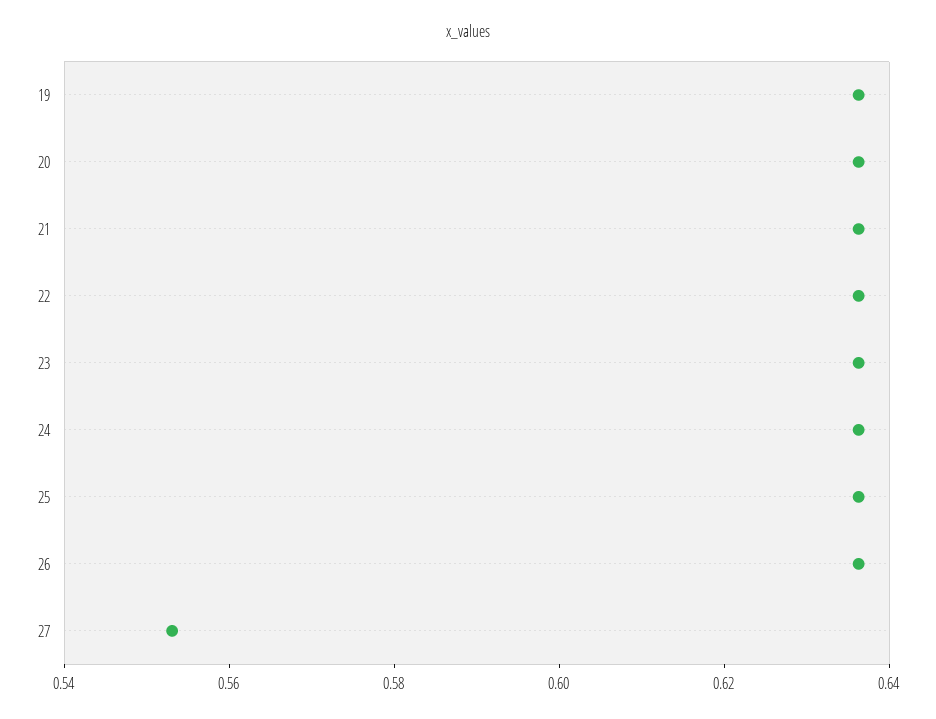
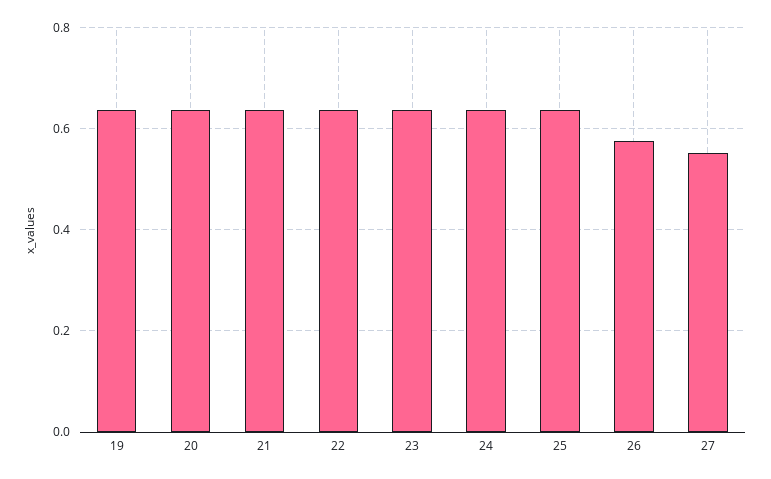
26: 0.635 -> 0.58

